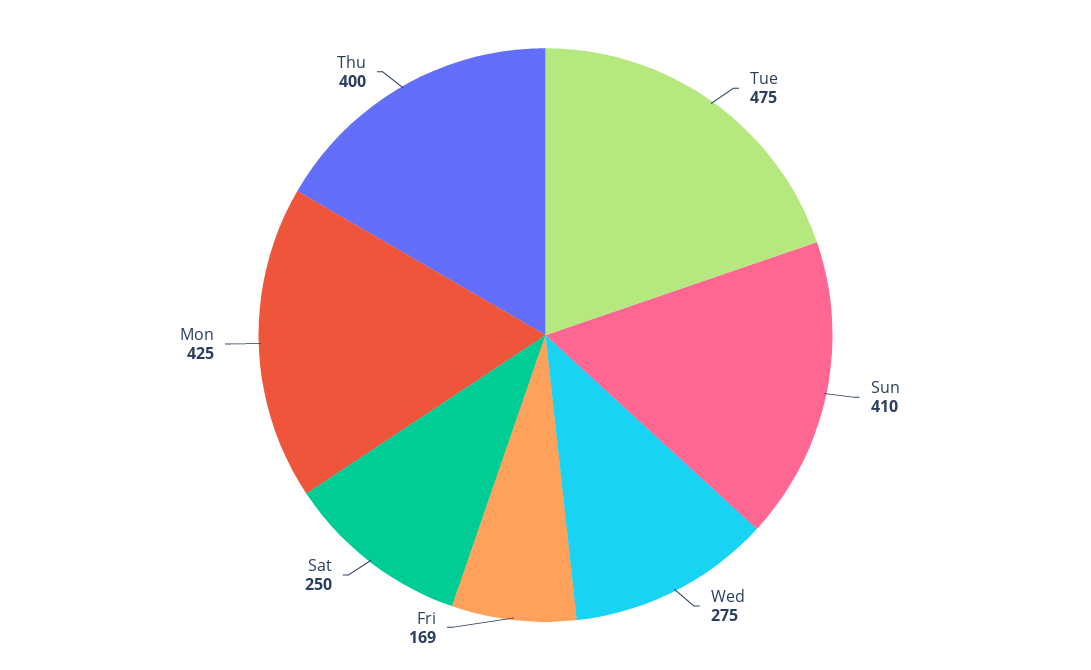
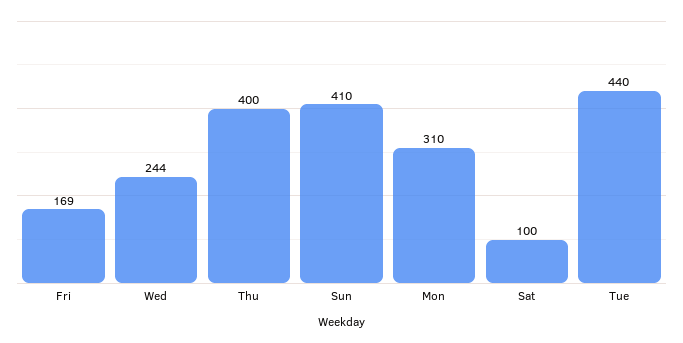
Tue: 475 -> 440
Wed: 275 -> 244
Sat: 250 -> 100
Mon: 425 -> 310

